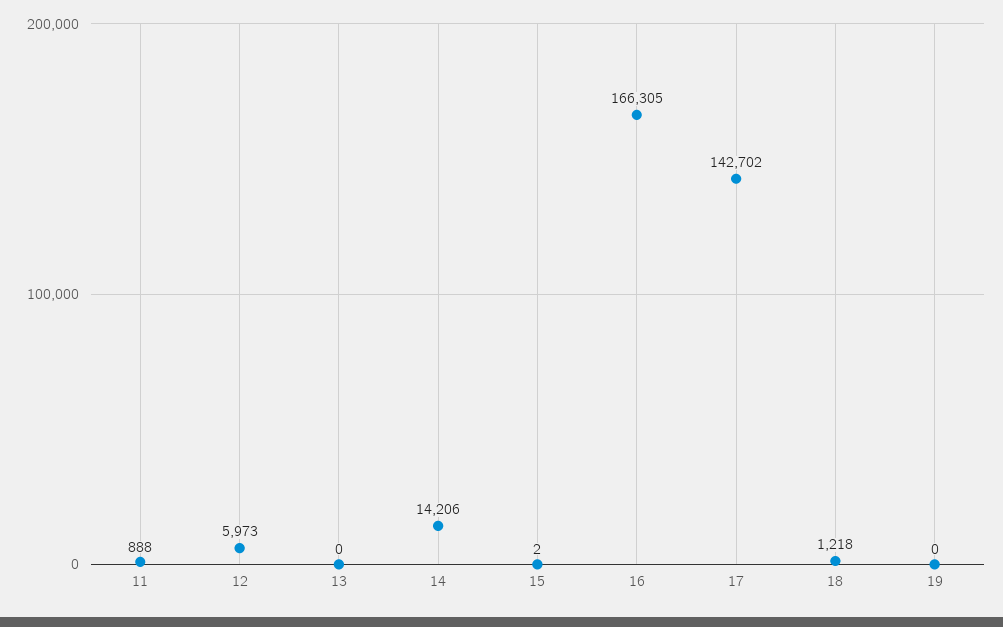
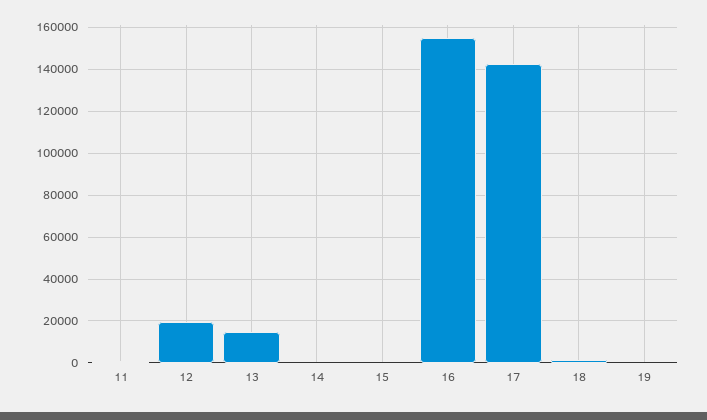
12: 5973 -> 20000
13: 0 -> 15000
14: 14206 -> 0
16: 166305 -> 155000

